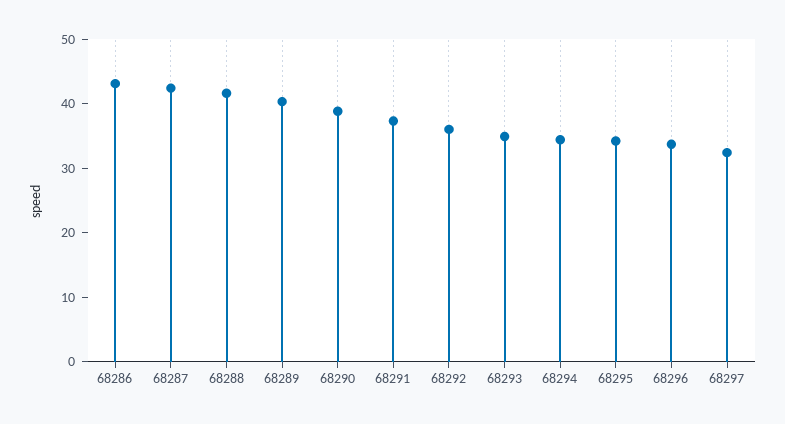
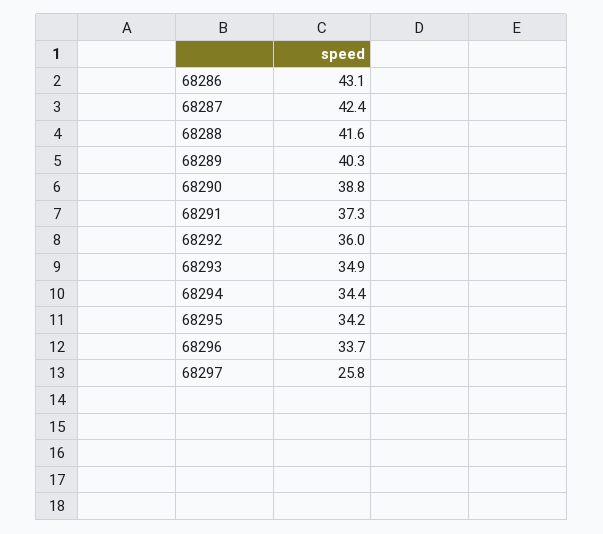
68297: 32 -> 25.8

